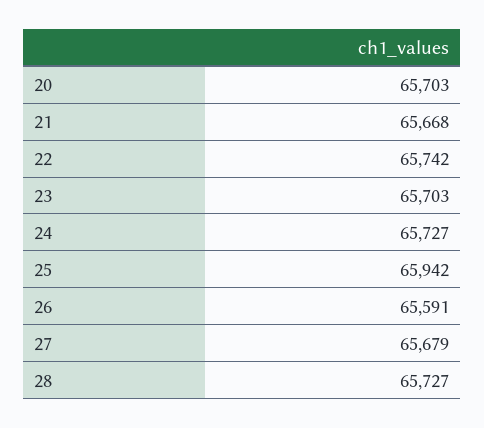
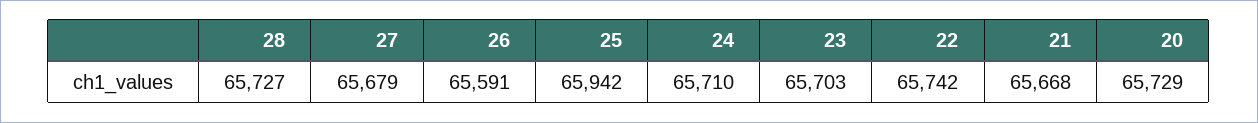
20: 65703 -> 65729
24: 65727 -> 65710

